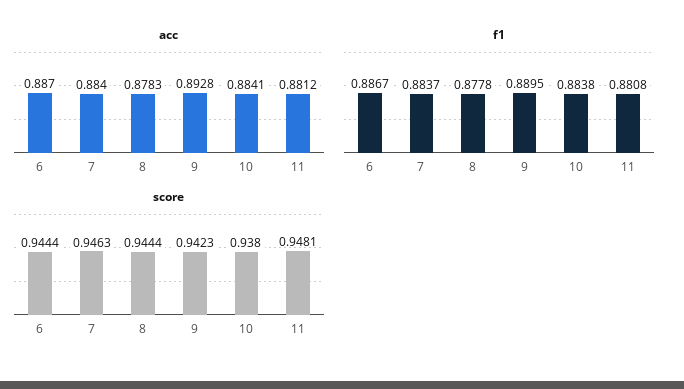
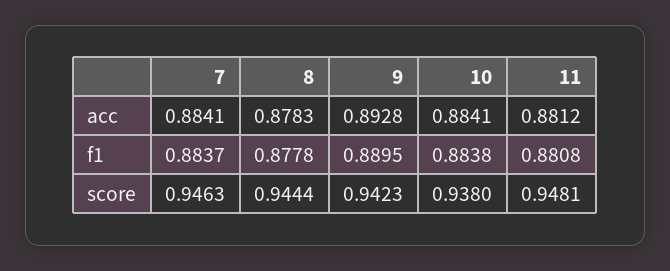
acc, 6: 0.887 -> none
acc, 7: 0.884 -> 0.8841
f1, 6: 0.8867 -> none
score, 6: 0.9444 -> none

